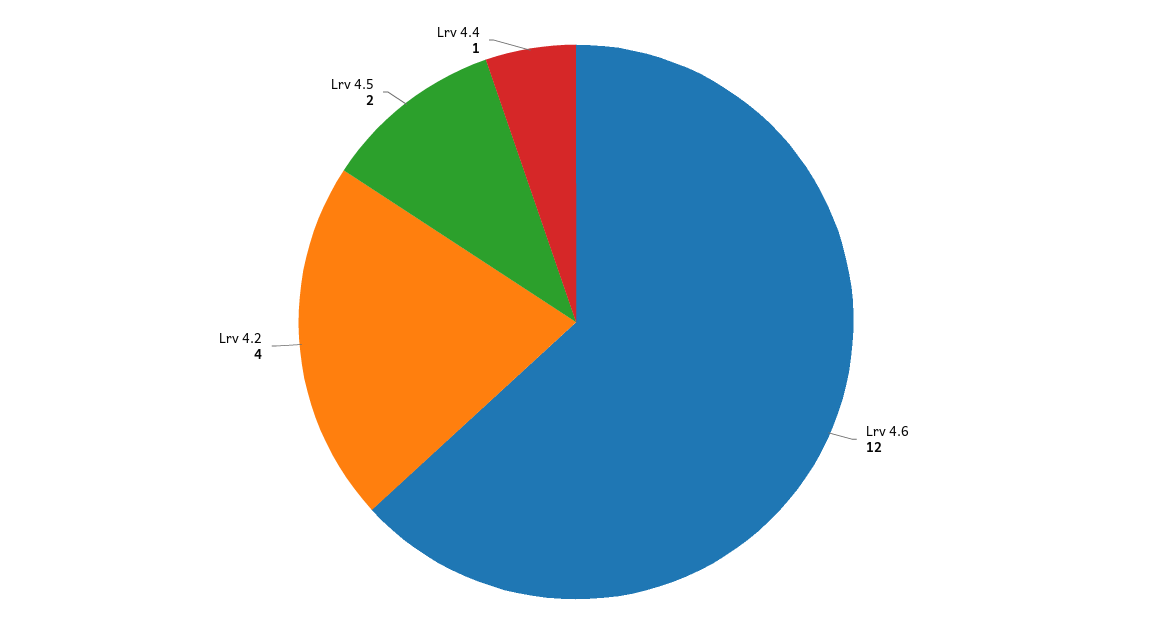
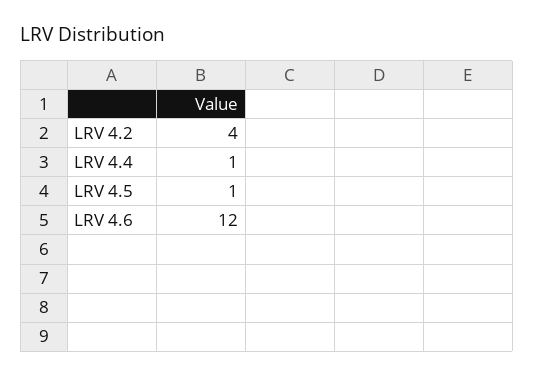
Lrv 4.5: 2 -> 1

